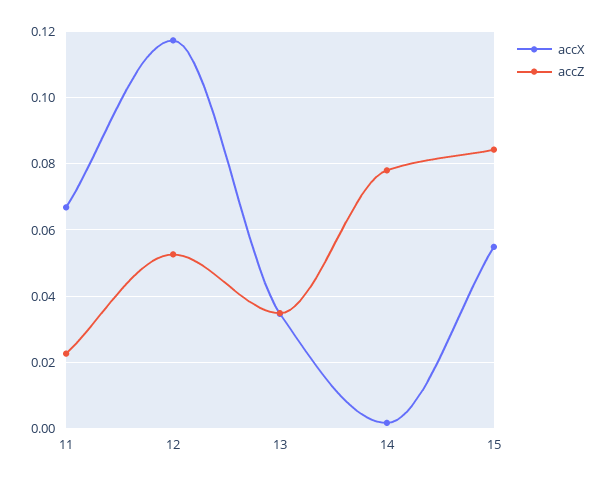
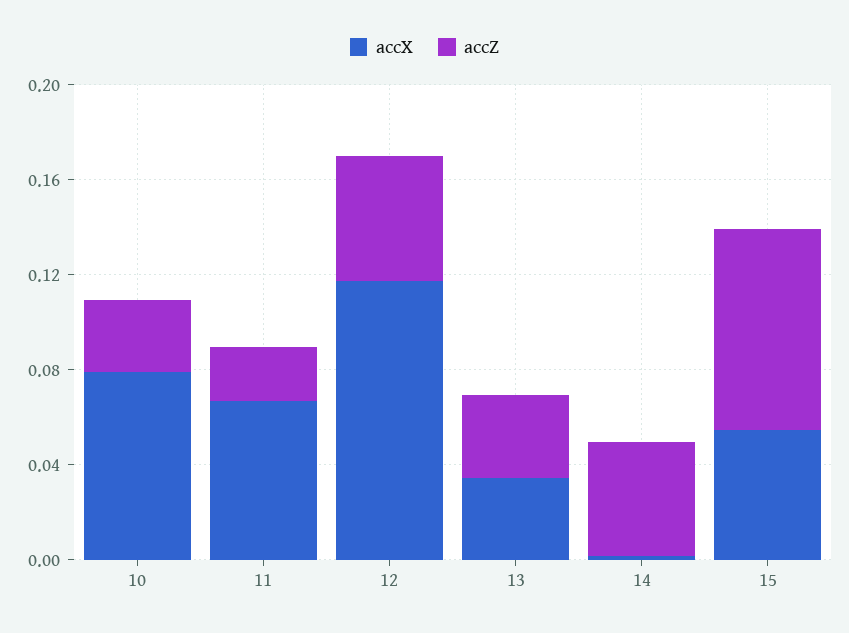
accZ, 14: 0.078 -> 0.05
accX, 10: none -> 0.08
accZ, 10: none -> 0.03

